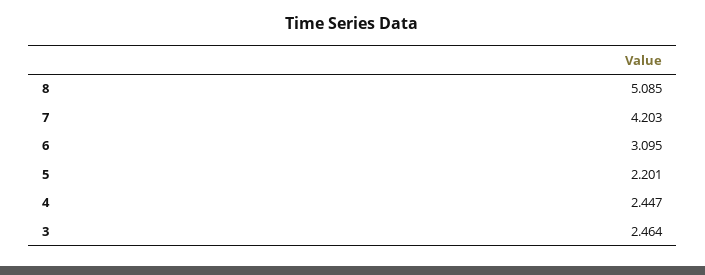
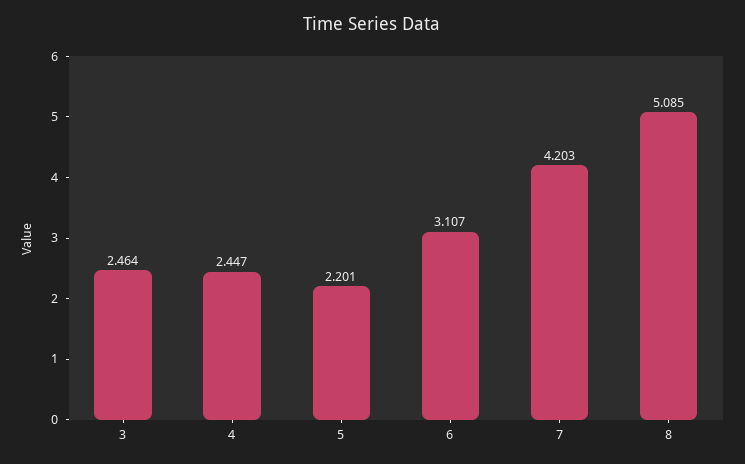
6: 3.095 -> 3.107

